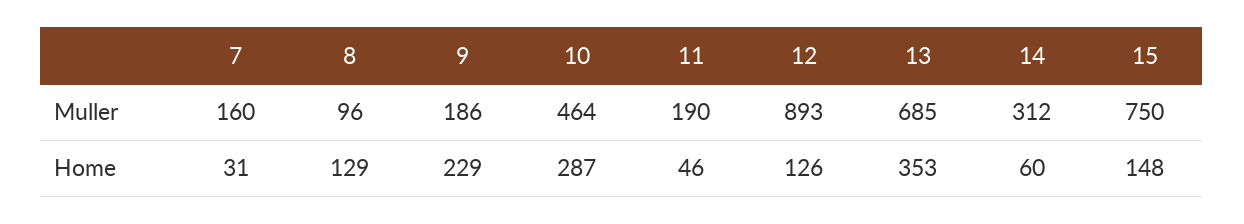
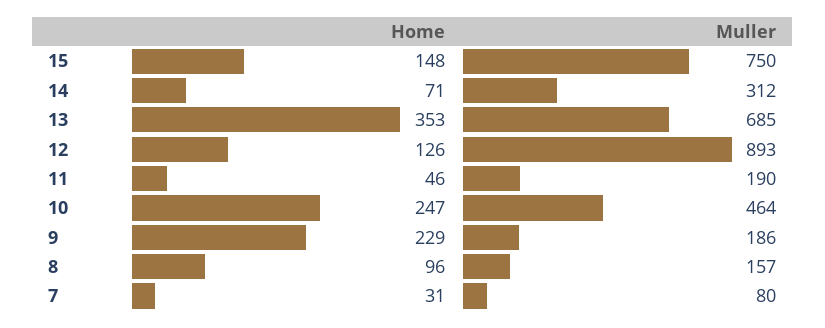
7, Muller: 160 -> 80
8, Muller: 96 -> 157
8, Home: 129 -> 96
10, Home: 287 -> 247
14, Home: 60 -> 71

